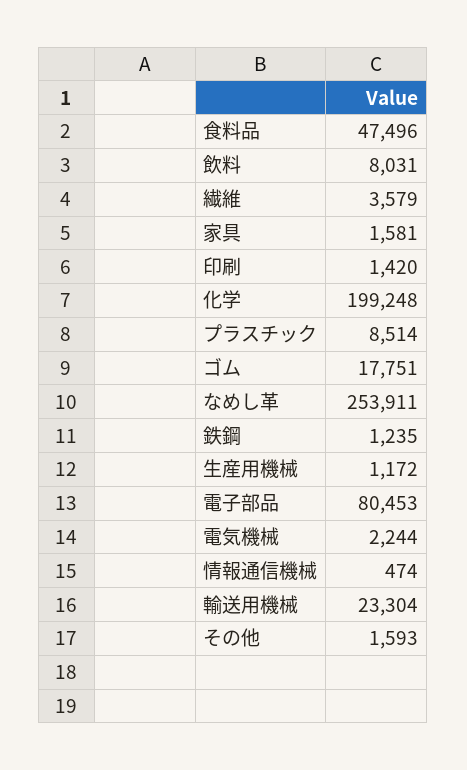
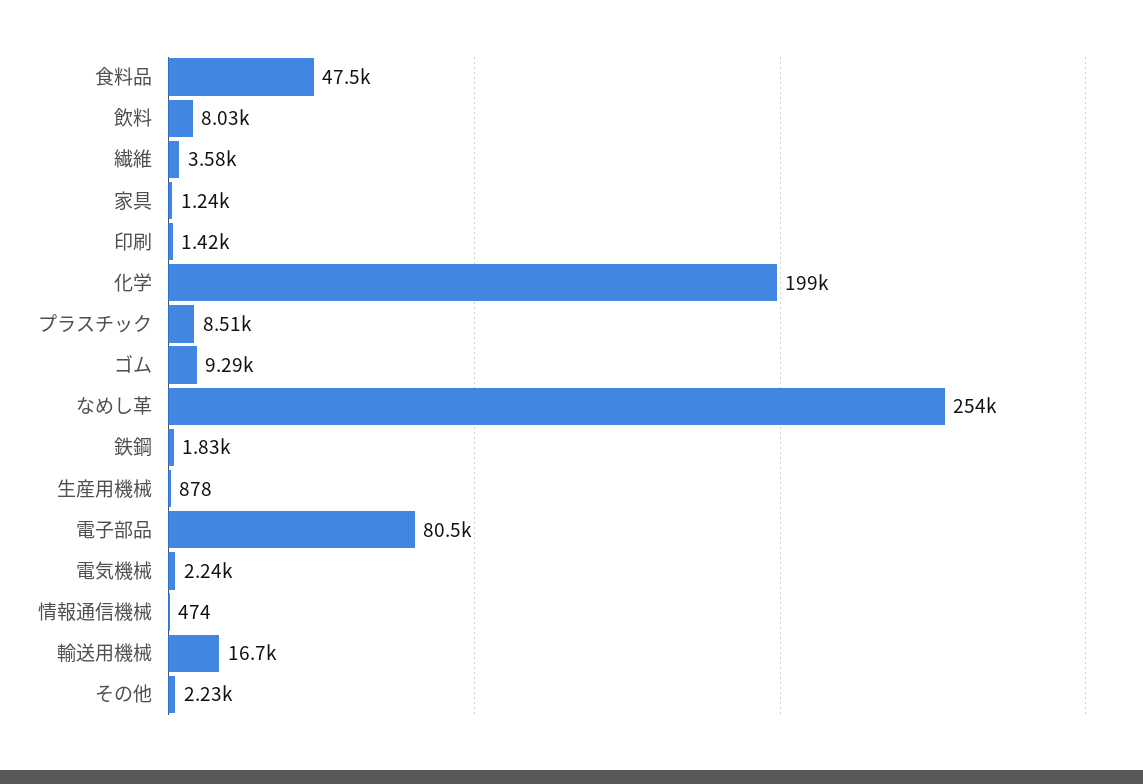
家具: 1581 -> 1240
ゴム: 17751 -> 9290
鉄鋼: 1235 -> 1830
生産用機械: 1172 -> 878
輸送用機械: 23304 -> 16700
その他: 1593 -> 2230

